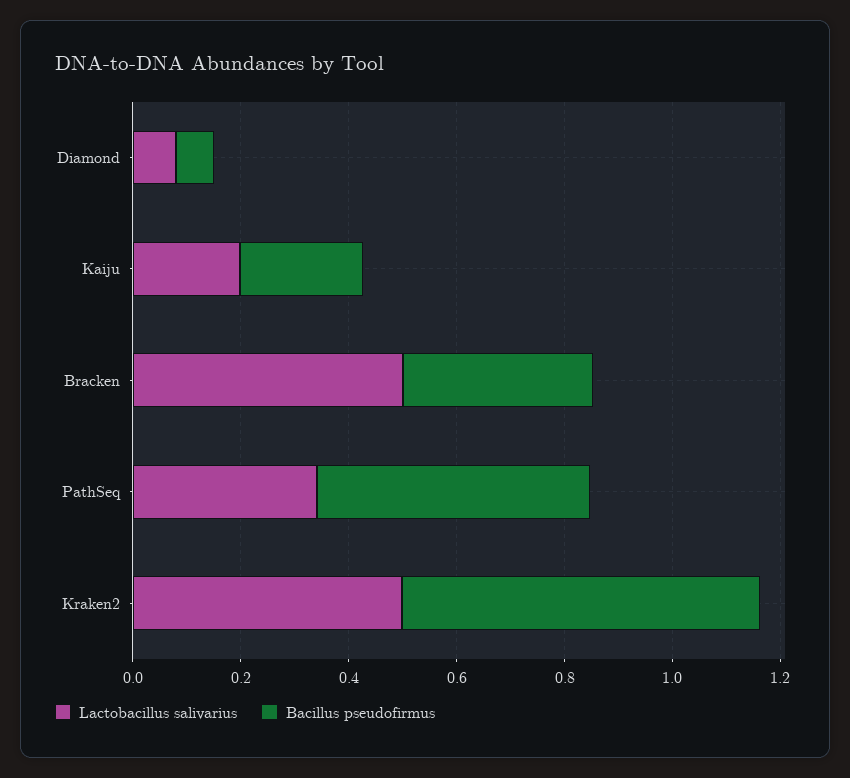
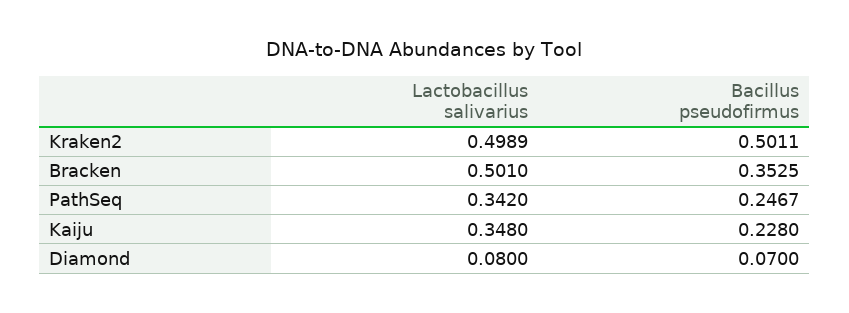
Lactobacillus salivarius, Kaiju: 0.2 -> 0.348
Bacillus pseudofirmus, PathSeq: 0.5 -> 0.2467
Bacillus pseudofirmus, Kraken2: 0.65 -> 0.5011

